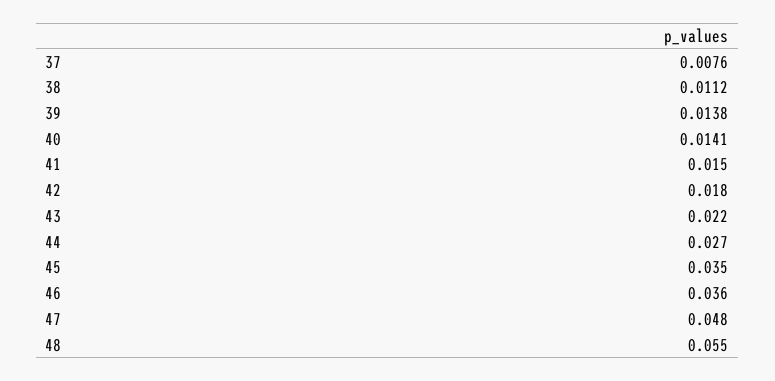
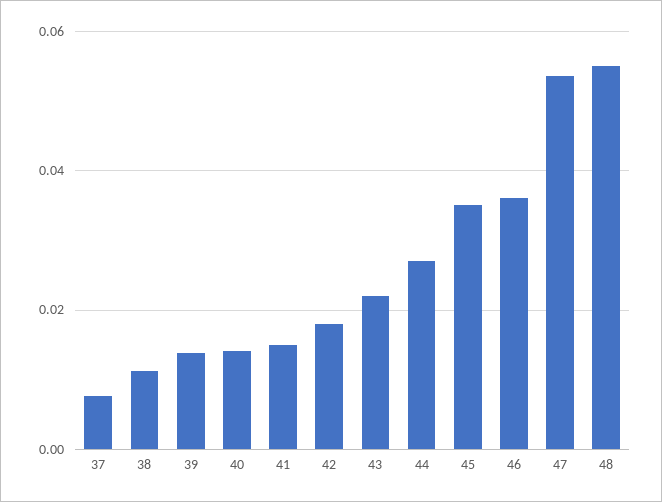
47: 0.048 -> 0.054

